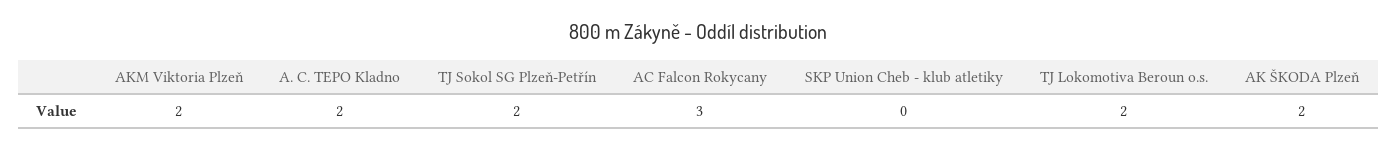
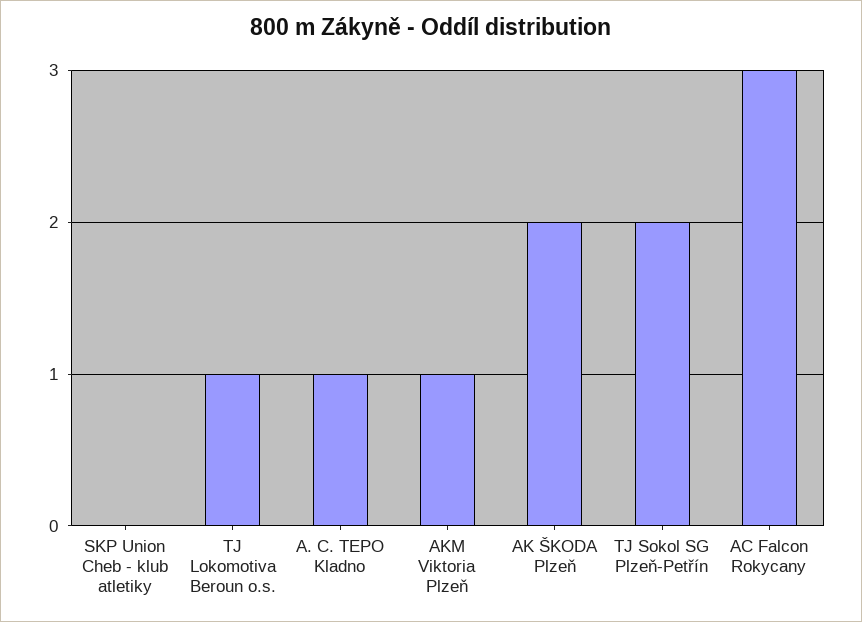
AKM Viktoria Plzeň: 2 -> 1
A. C. TEPO Kladno: 2 -> 1
TJ Lokomotiva Beroun o.s.: 2 -> 1

